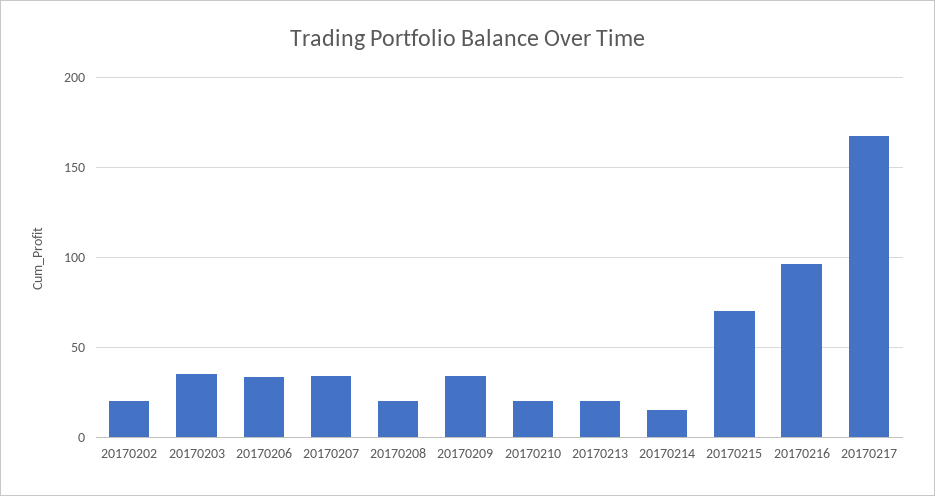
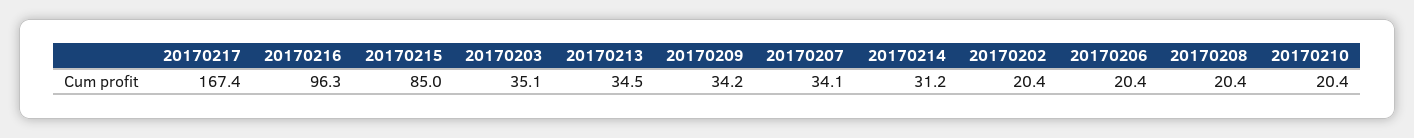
20170206: 35 -> 20.4
20170213: 20 -> 34.5
20170214: 15 -> 31.2
20170215: 70 -> 85

